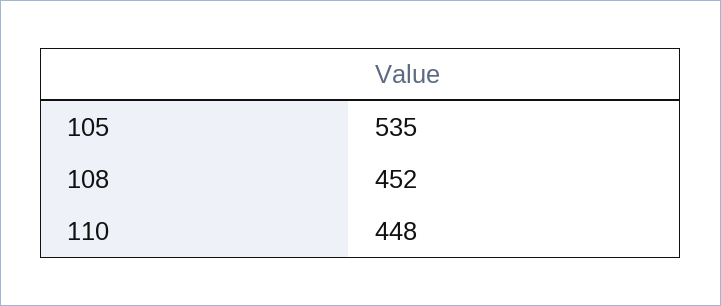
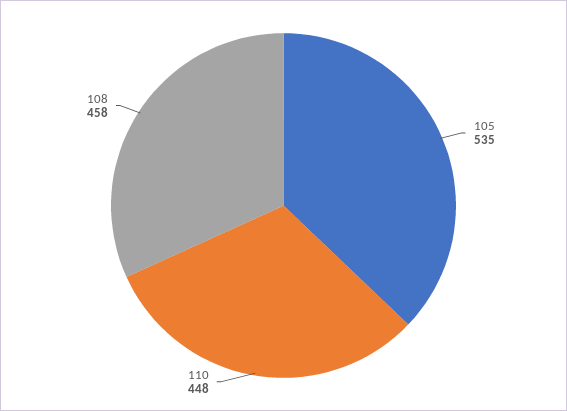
108: 452 -> 458

